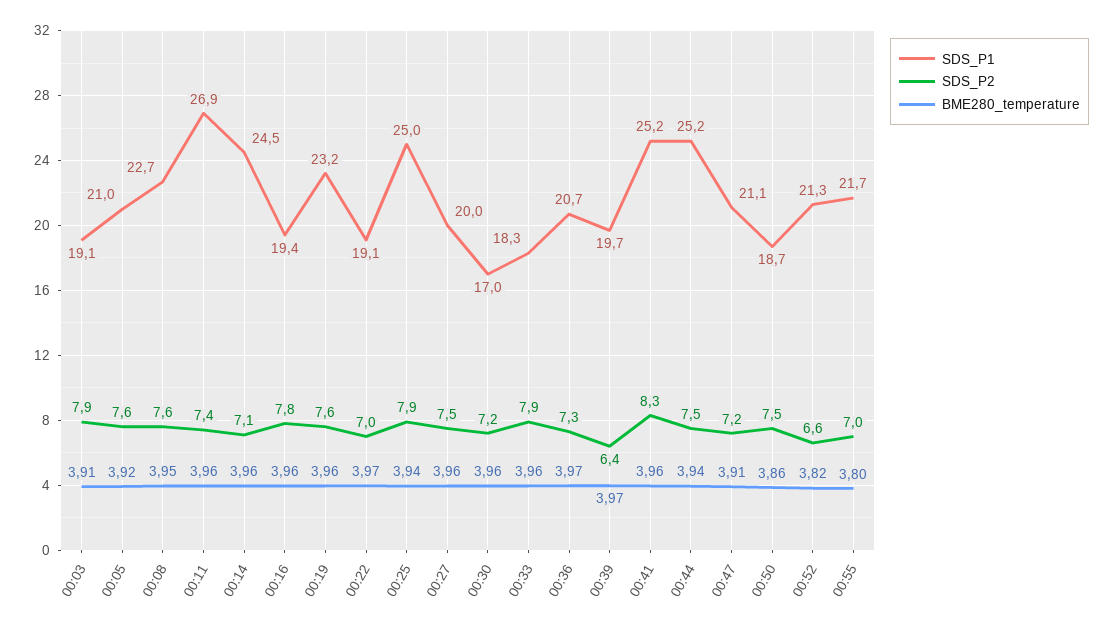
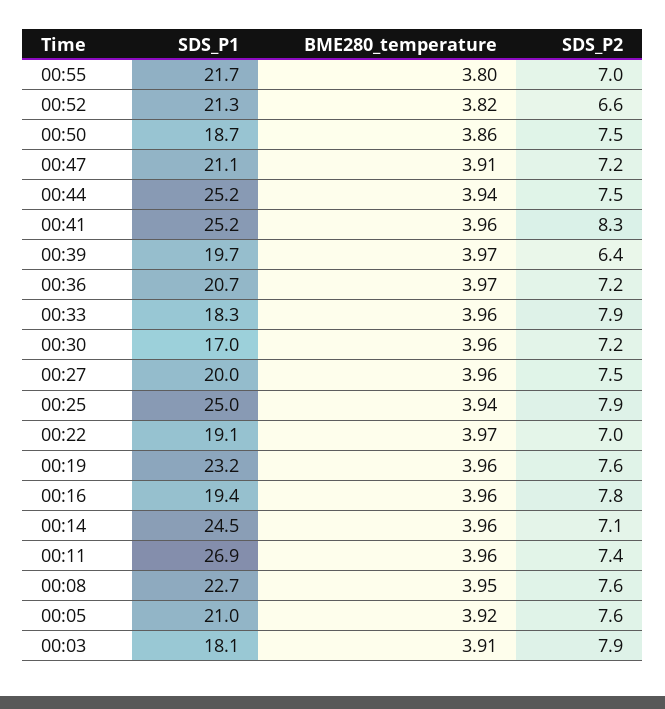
SDS_P1, 00:03: 19.1 -> 18.1
SDS_P2, 00:36: 7.3 -> 7.2

